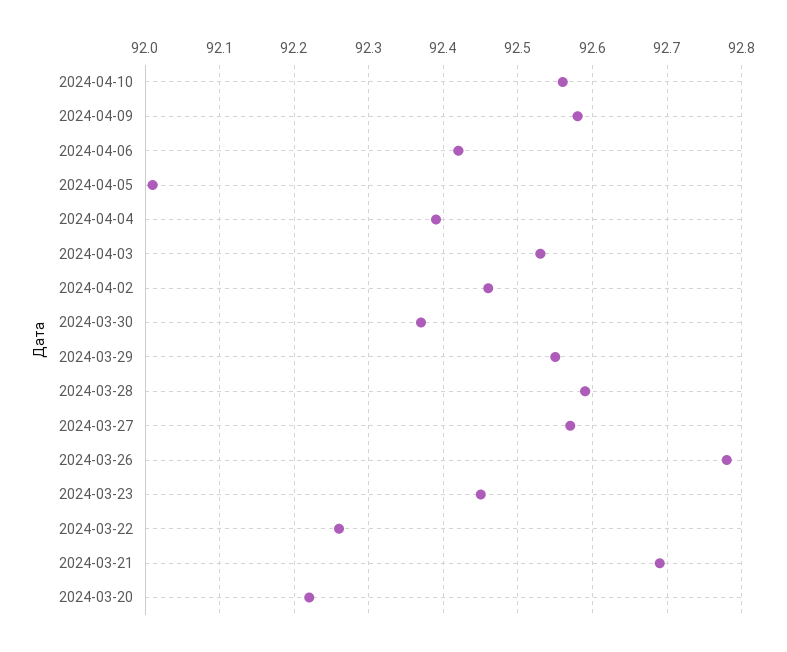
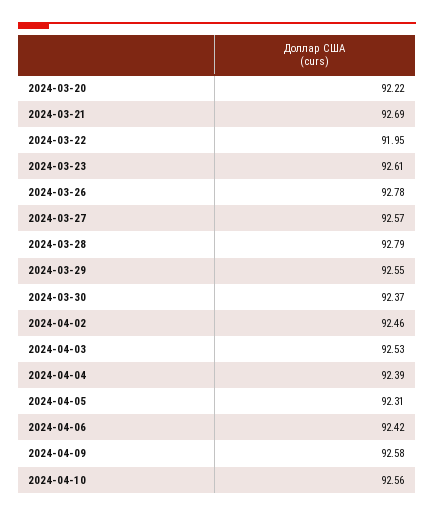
2024-04-05: 92.01 -> 92.31
2024-03-28: 92.59 -> 92.79
2024-03-23: 92.45 -> 92.61
2024-03-22: 92.26 -> 91.95

